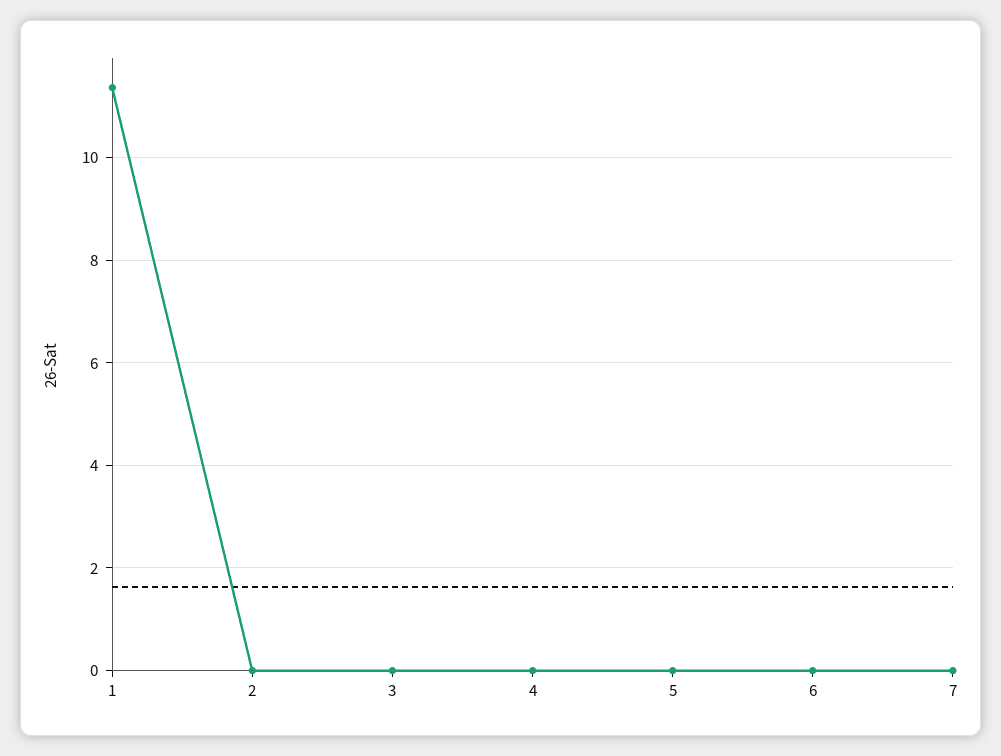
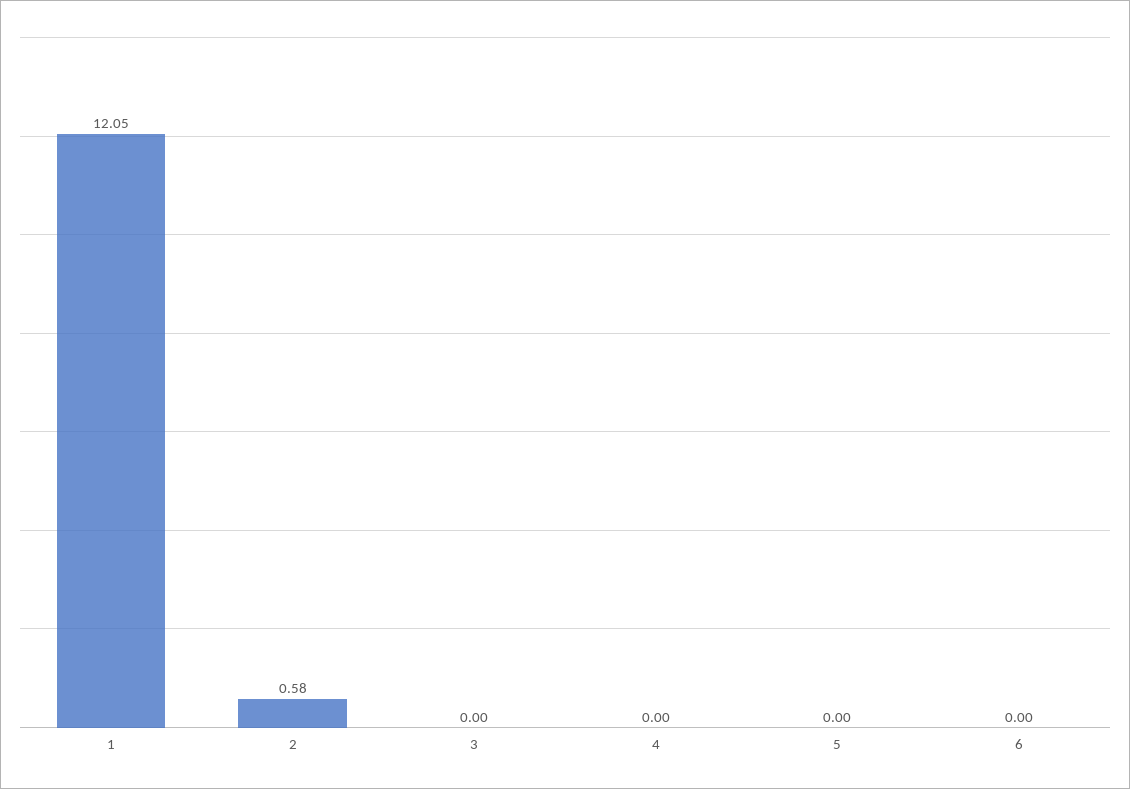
1: 11.4 -> 12.05
2: 0 -> 0.58
7: 0 -> none

